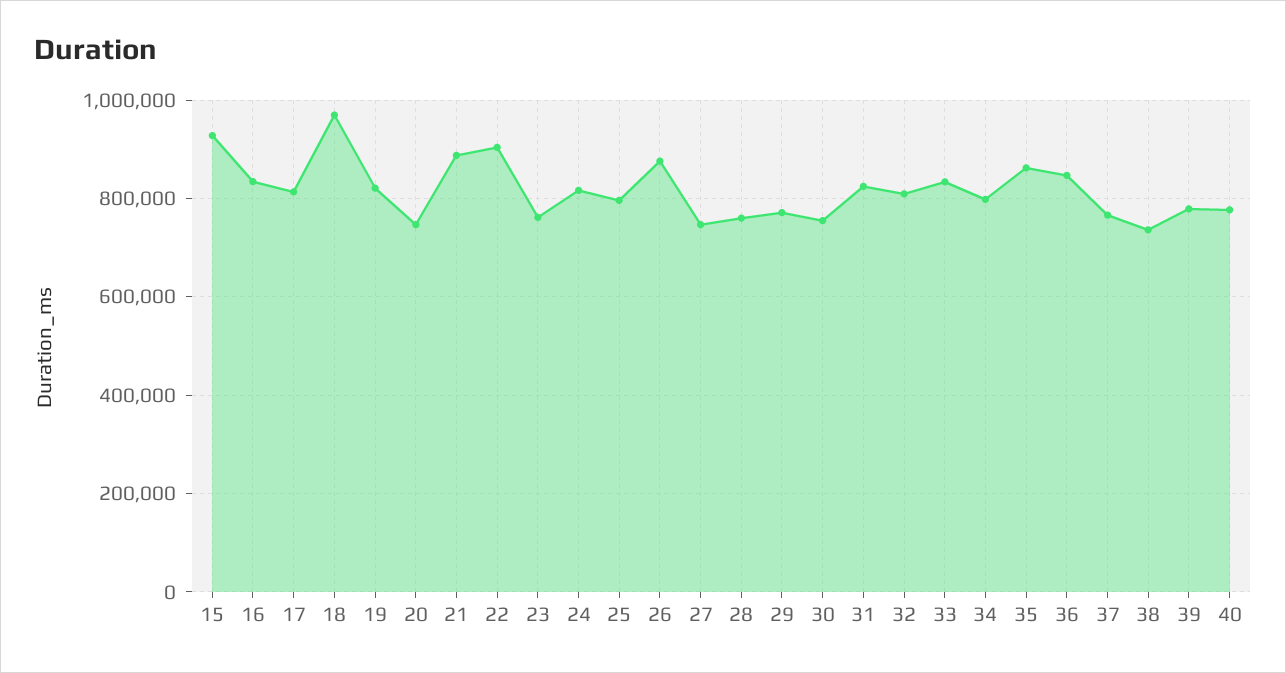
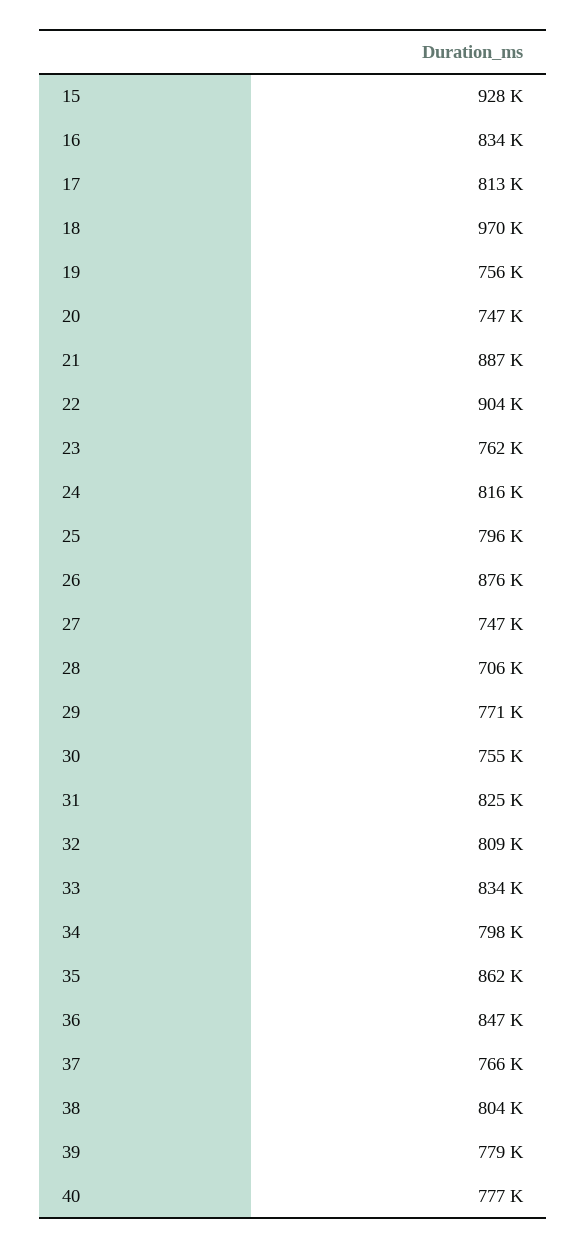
19: 820000 -> 756000
28: 760000 -> 706000
38: 740000 -> 804000

